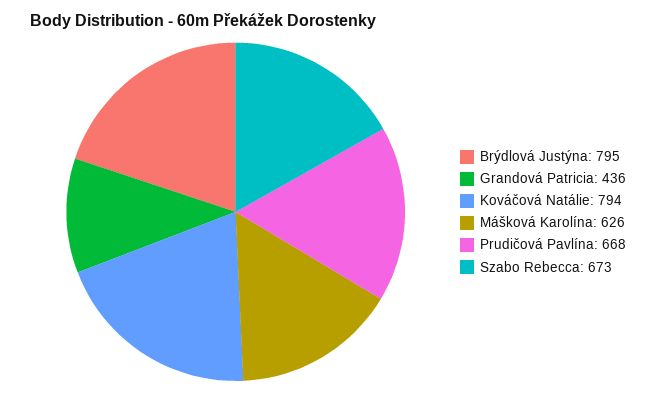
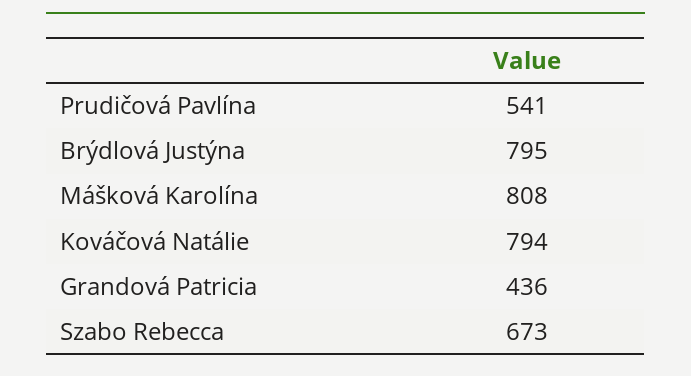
Mášková Karolína: 626 -> 808
Prudičová Pavlína: 668 -> 541

